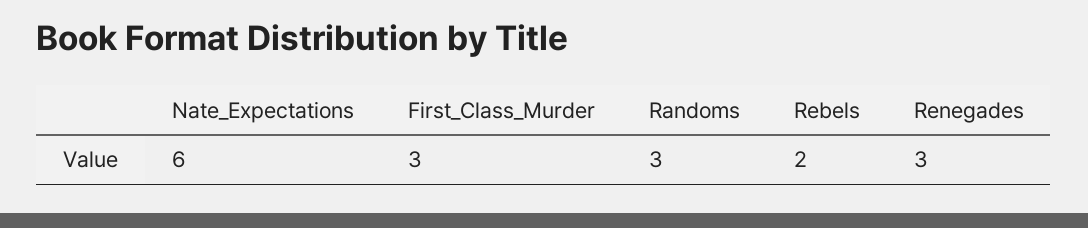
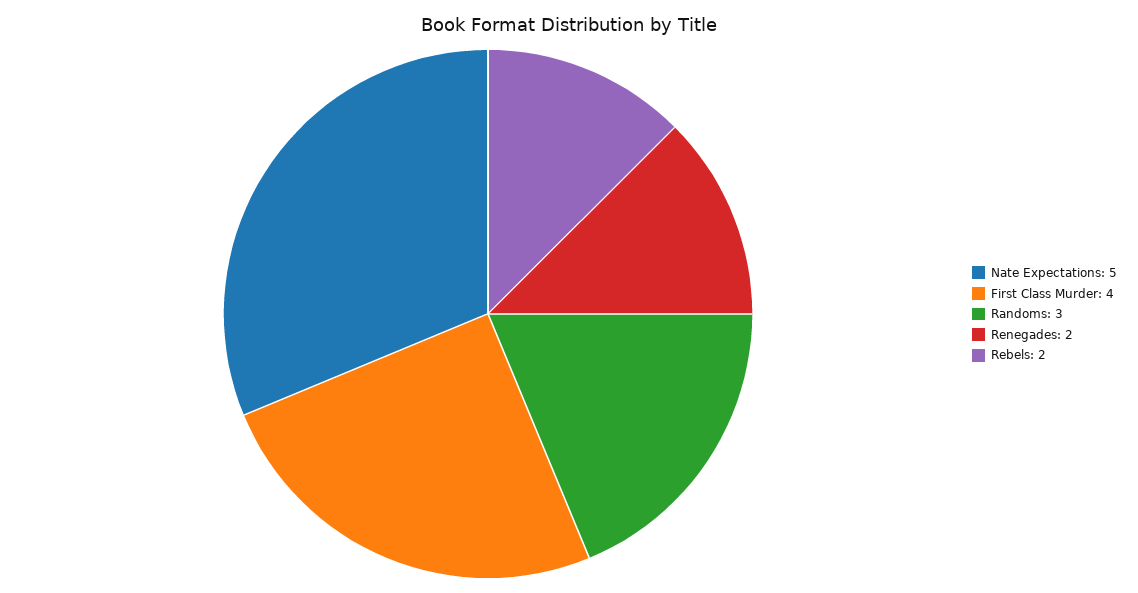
Nate_Expectations: 6 -> 5
First_Class_Murder: 3 -> 4
Renegades: 3 -> 2

